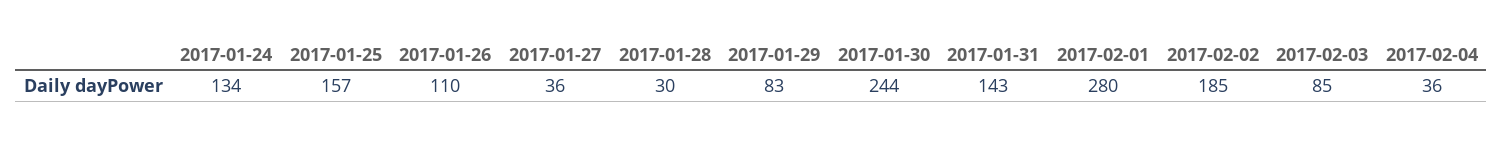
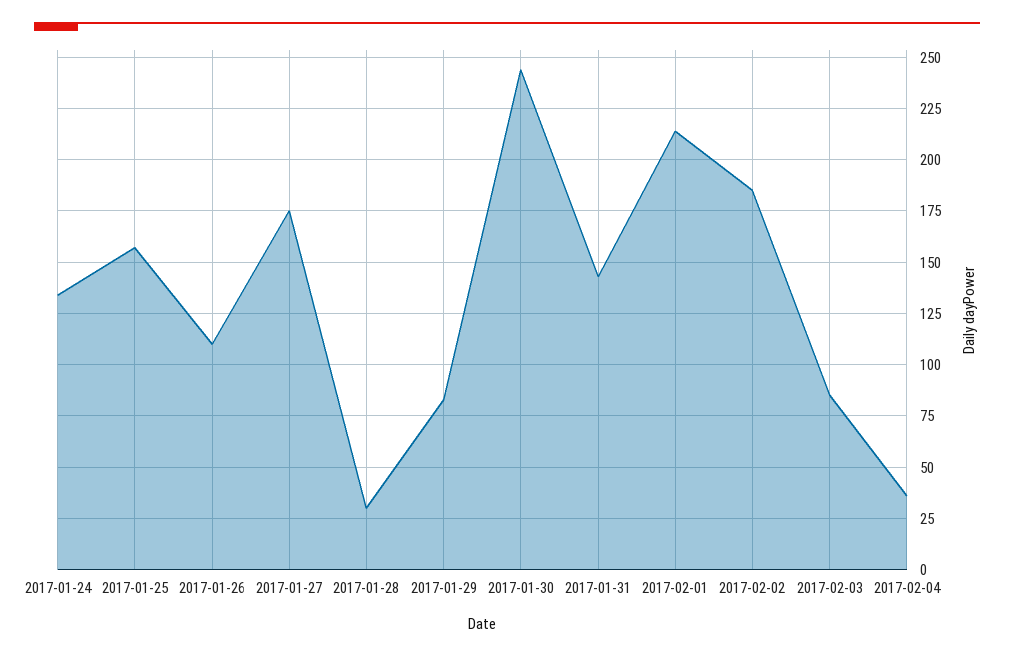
2017-01-27: 36 -> 175
2017-02-01: 280 -> 215

